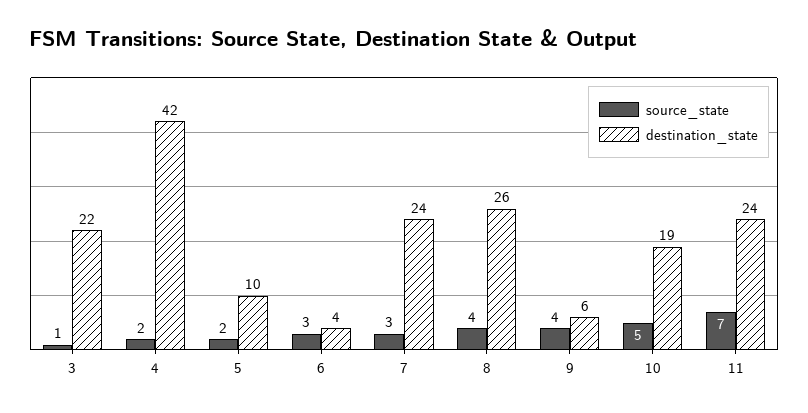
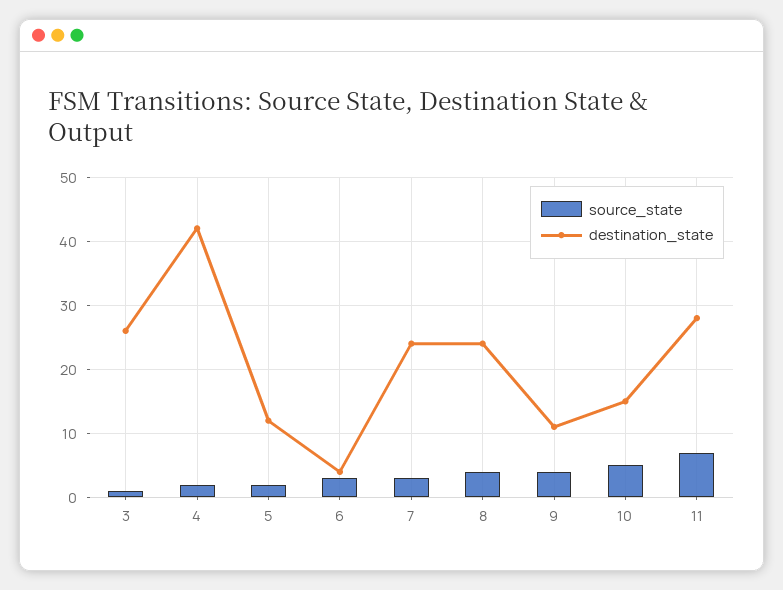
destination_state, 3: 22 -> 26
destination_state, 5: 10 -> 12
destination_state, 8: 26 -> 24
destination_state, 9: 6 -> 11
destination_state, 10: 19 -> 15
destination_state, 11: 24 -> 28

